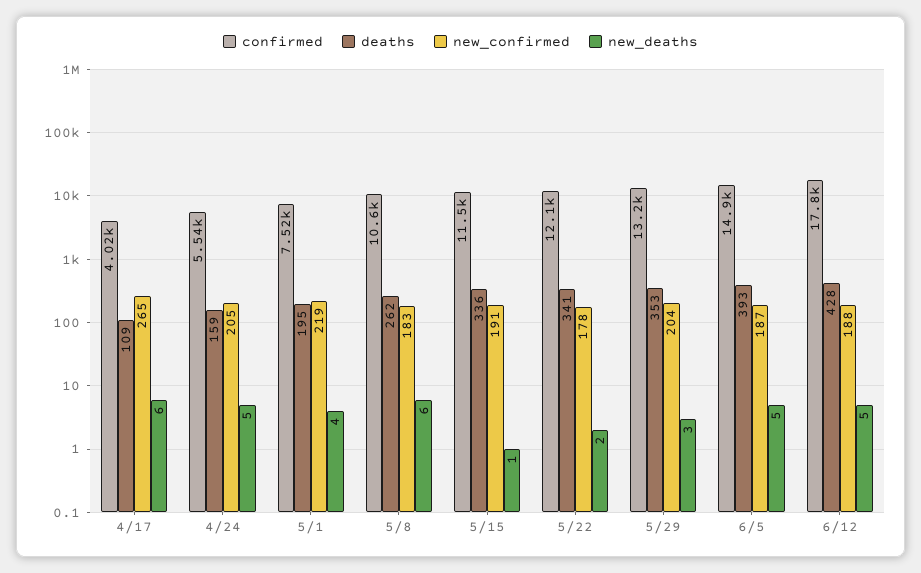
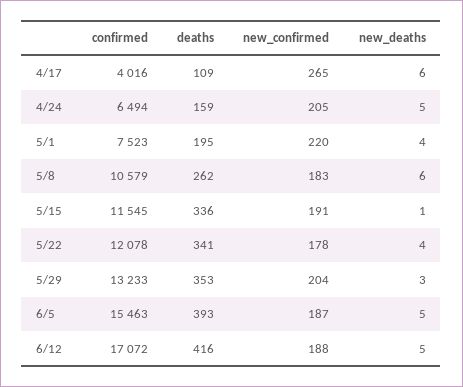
confirmed, 4/24: 5540 -> 6494
new_confirmed, 5/1: 219 -> 220
new_deaths, 5/22: 2 -> 4
confirmed, 6/5: 14900 -> 15463
confirmed, 6/12: 17800 -> 17072
deaths, 6/12: 428 -> 416

